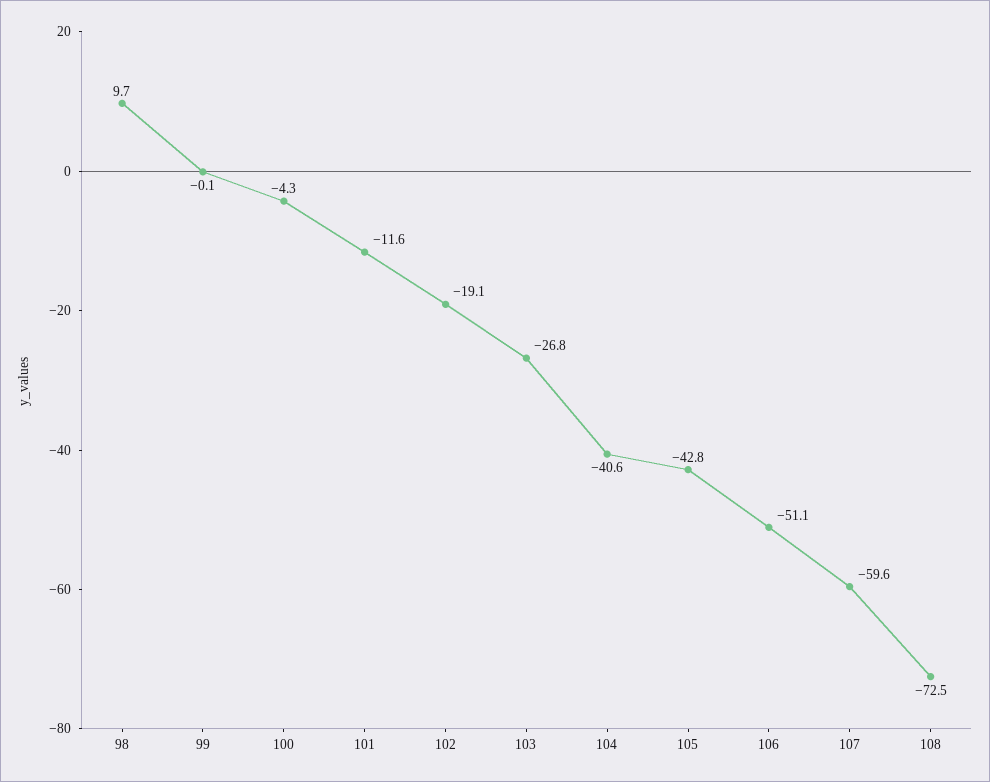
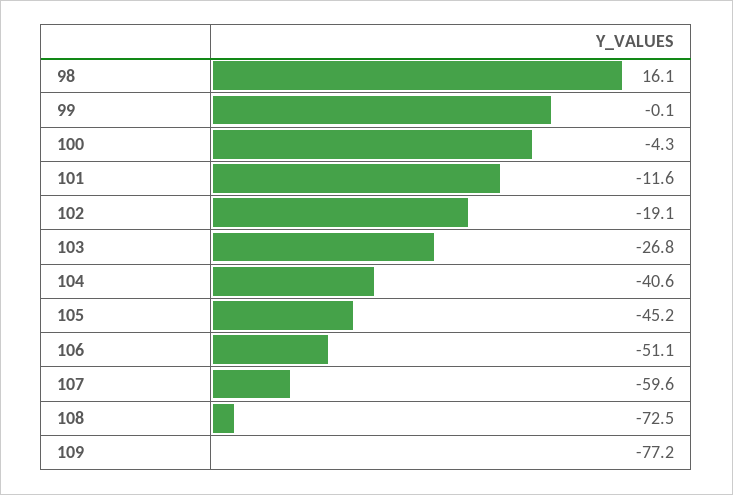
98: 9.7 -> 16.1
105: -42.8 -> -45.2
109: none -> -77.2

